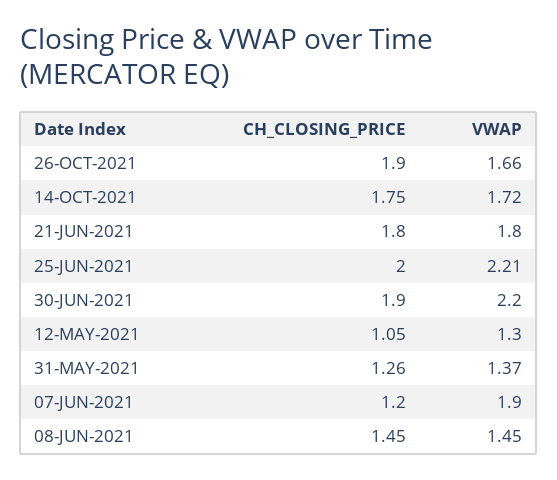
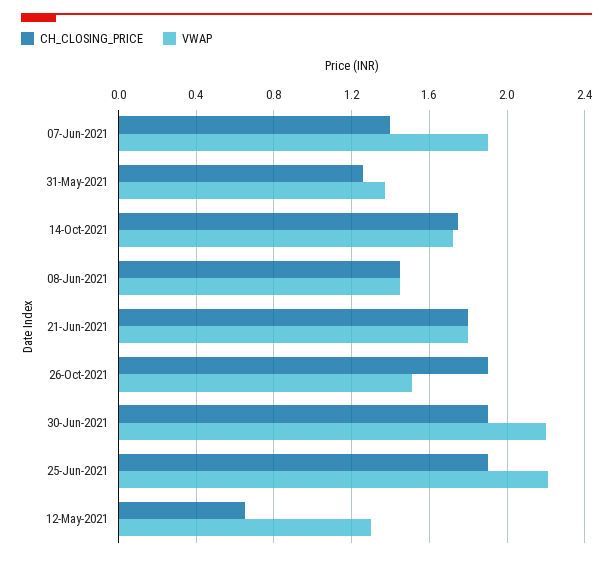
VWAP, 26-OCT-2021: 1.66 -> 1.5
CH_CLOSING_PRICE, 25-JUN-2021: 2 -> 1.9
CH_CLOSING_PRICE, 12-MAY-2021: 1.05 -> 0.65
CH_CLOSING_PRICE, 07-JUN-2021: 1.2 -> 1.4

